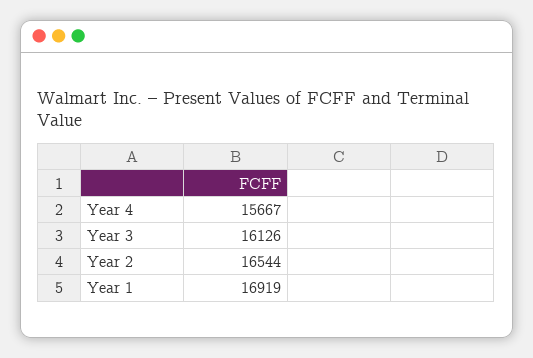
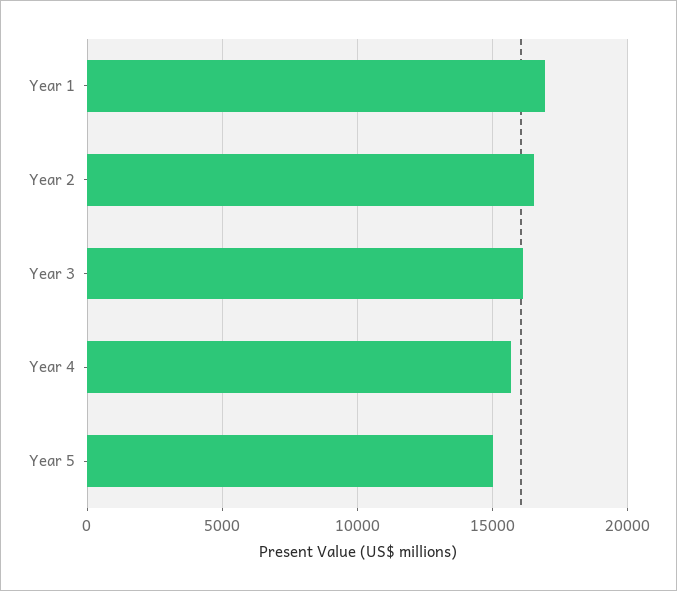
Year 5: none -> 15000

